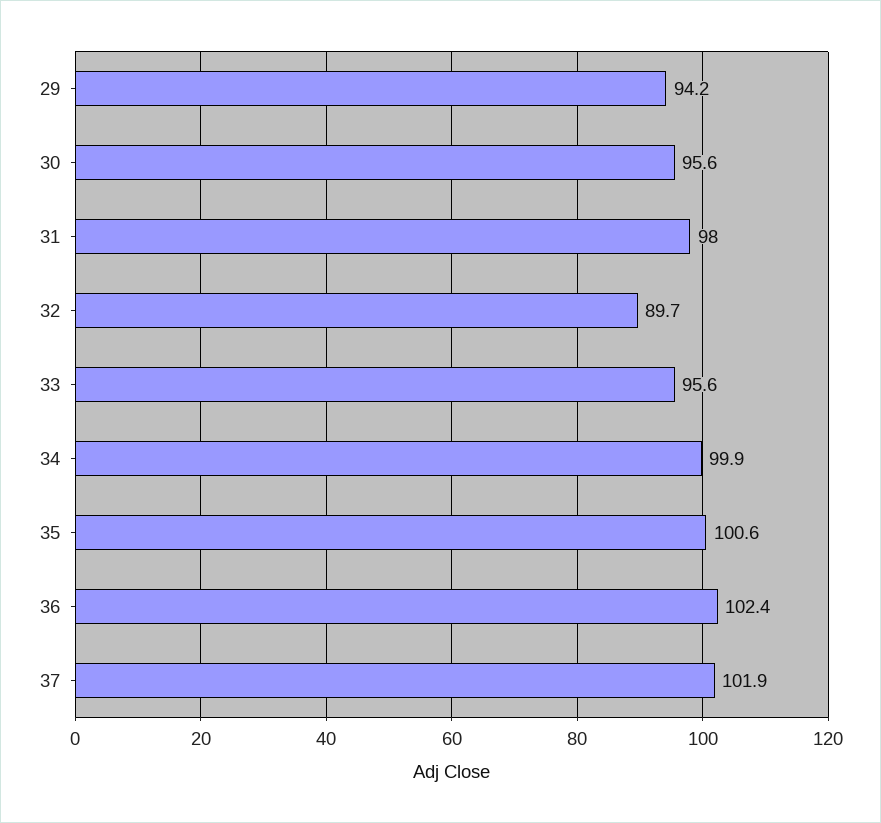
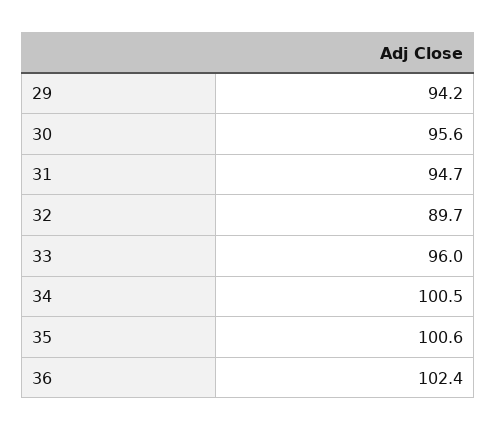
31: 98 -> 94.7
33: 95.6 -> 96
34: 99.9 -> 100.5
37: 101.9 -> none

